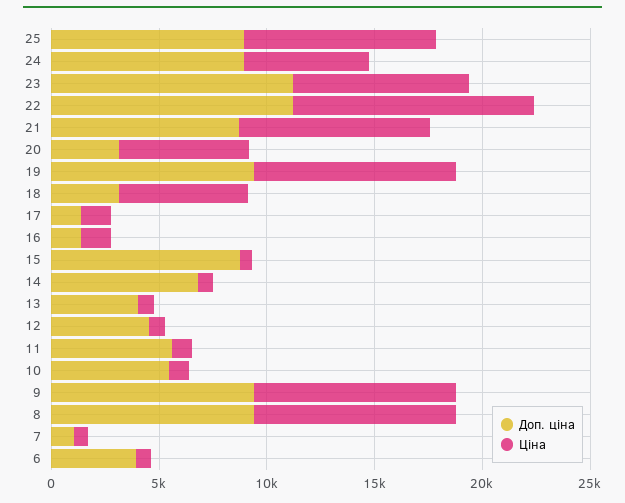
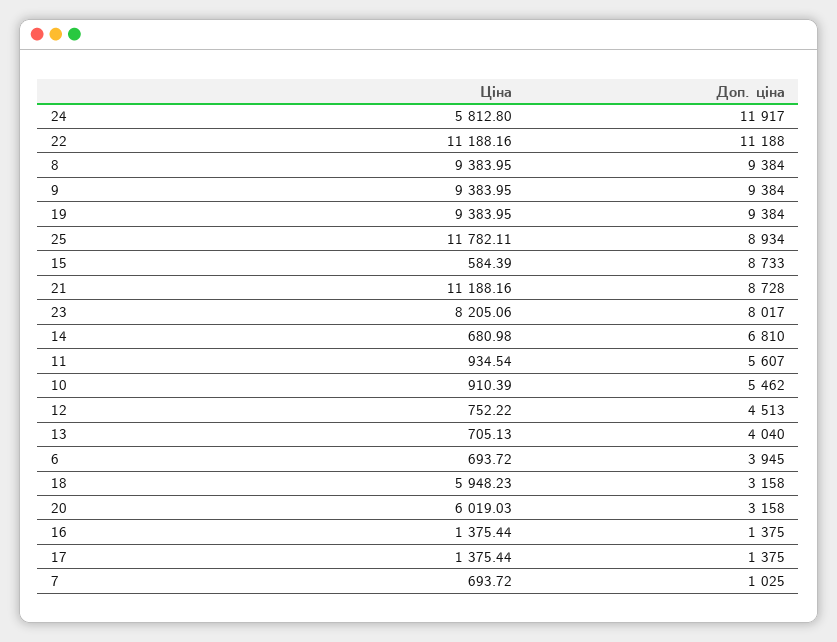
Ціна, 25: 9000 -> 11782.11
Доп. ціна, 24: 9000 -> 11917
Доп. ціна, 23: 11000 -> 8017
Ціна, 21: 9000 -> 11188.16

